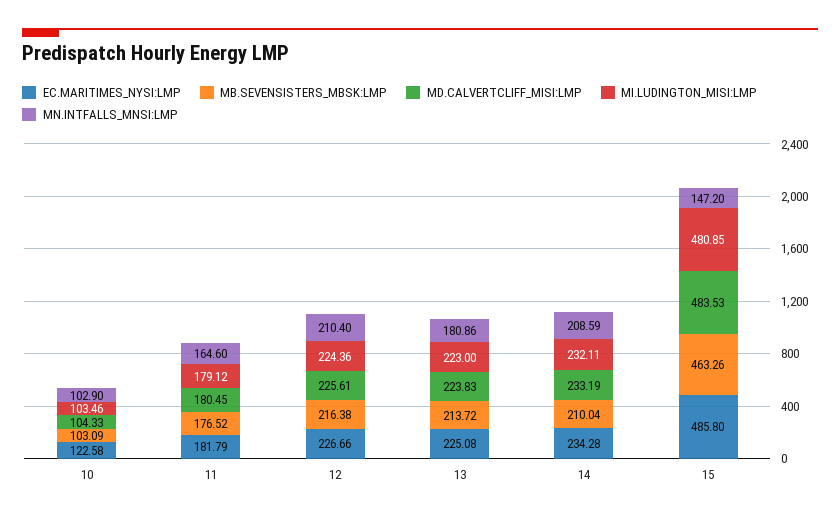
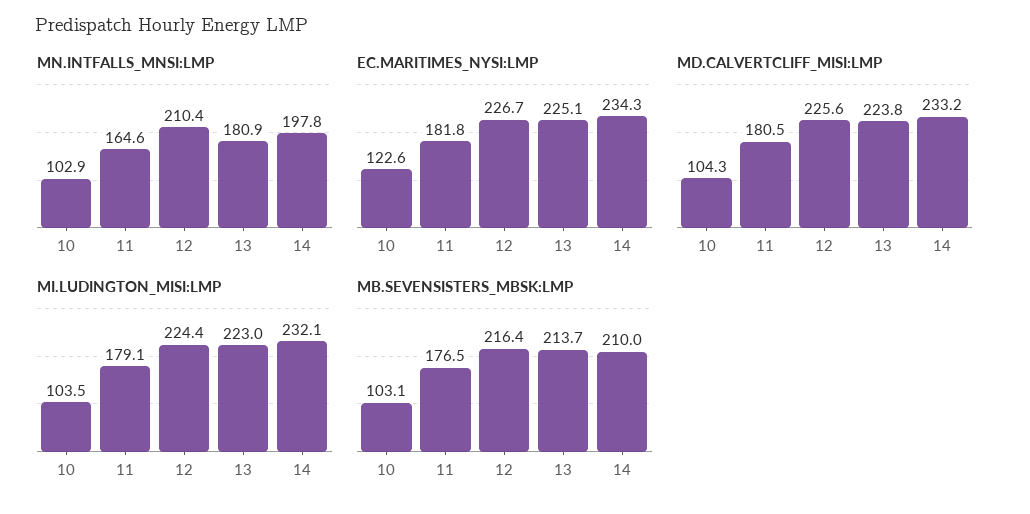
MN.INTFALLS_MNSI:LMP, 14: 208.59 -> 197.8
EC.MARITIMES_NYSI:LMP, 15: 485.8 -> none
MB.SEVENSISTERS_MBSK:LMP, 15: 463.26 -> none
MD.CALVERTCLIFF_MISI:LMP, 15: 483.53 -> none
MI.LUDINGTON_MISI:LMP, 15: 480.85 -> none
MN.INTFALLS_MNSI:LMP, 15: 147.2 -> none

